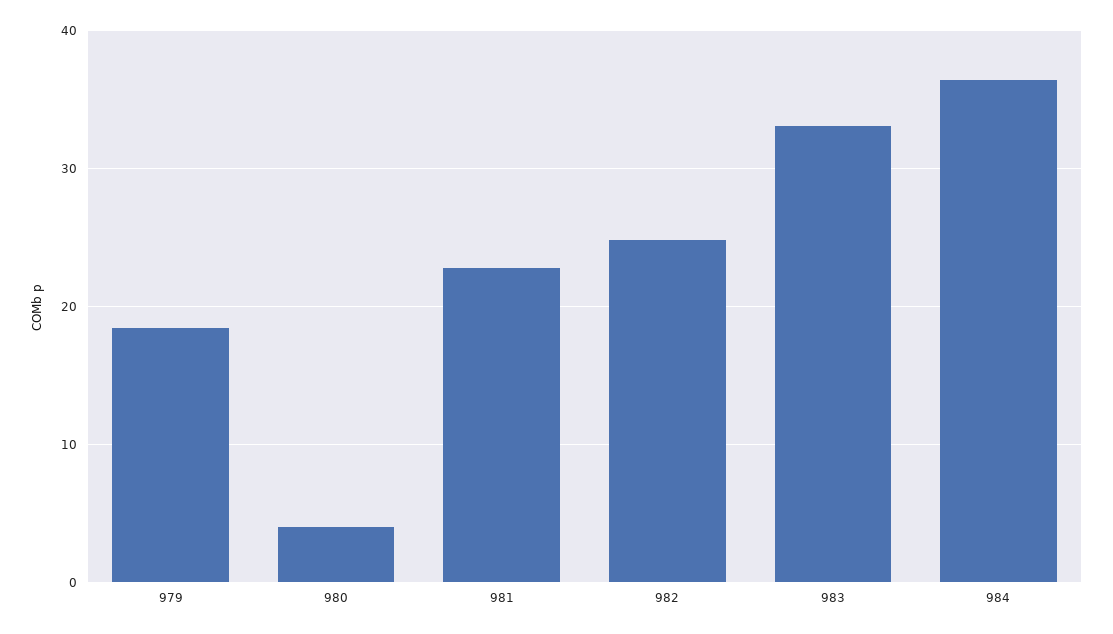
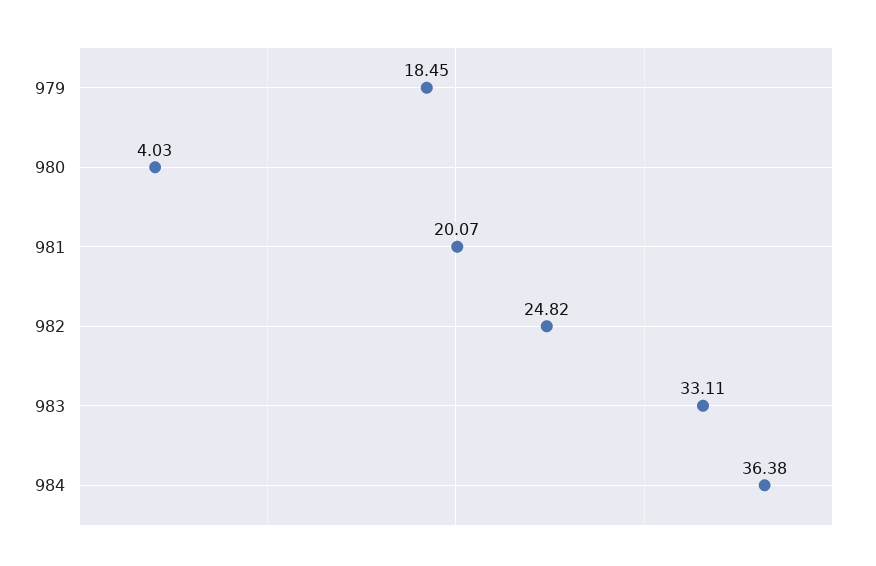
981: 23 -> 20.07

